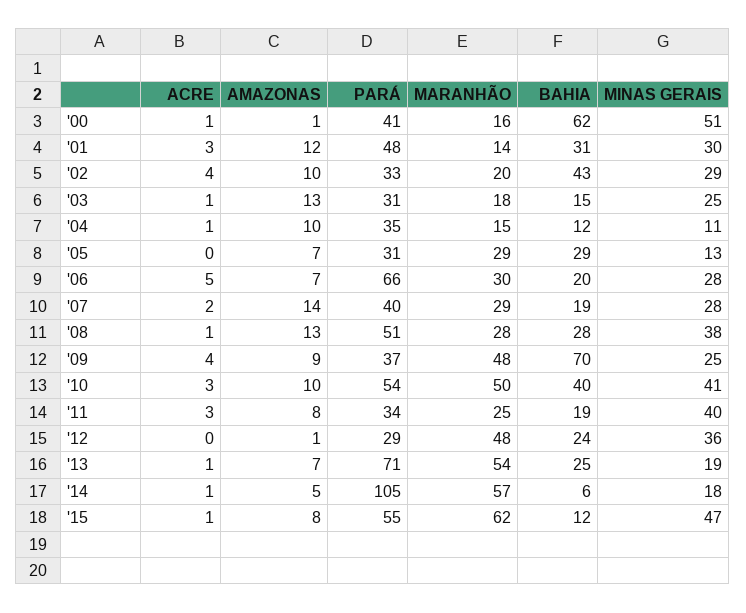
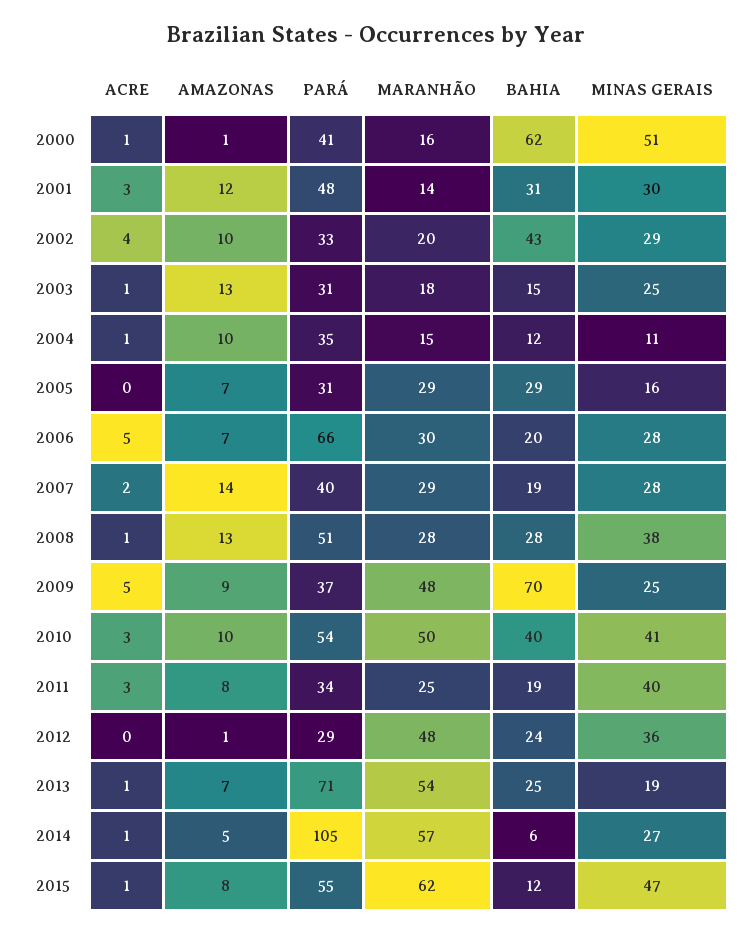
MINAS GERAIS, '05: 13 -> 16
ACRE, '09: 4 -> 5
MINAS GERAIS, '14: 18 -> 27

